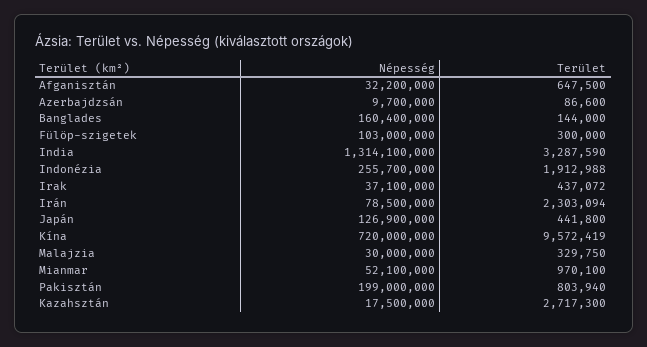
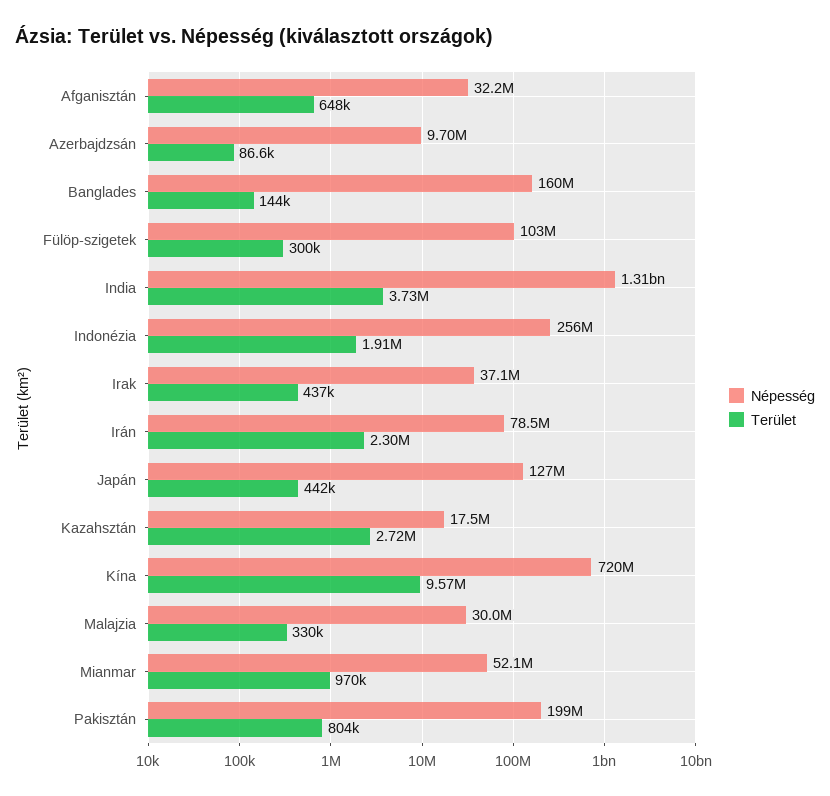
Terület, India: 3287590 -> 3730000

